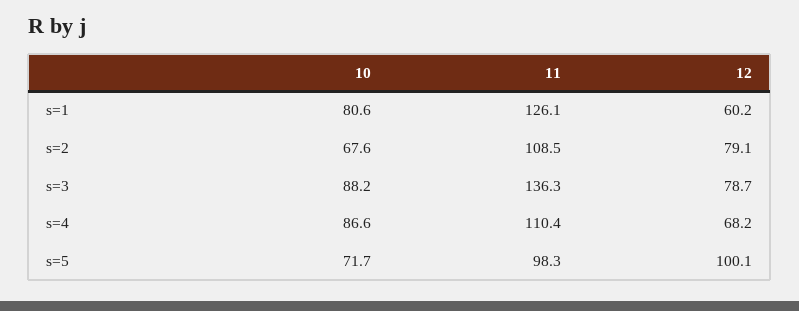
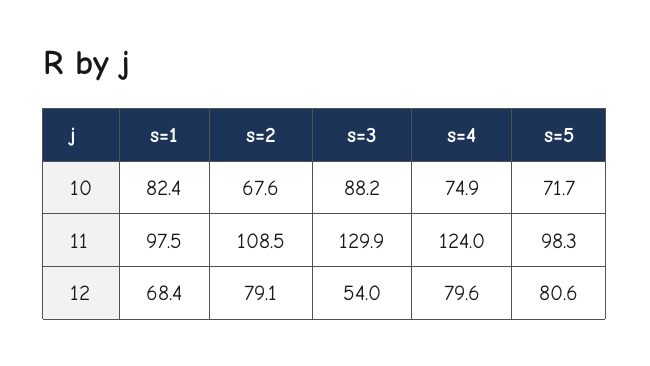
10, s=1: 80.6 -> 82.4
11, s=1: 126.1 -> 97.5
12, s=1: 60.2 -> 68.4
11, s=3: 136.3 -> 129.9
12, s=3: 78.7 -> 54
10, s=4: 86.6 -> 74.9
11, s=4: 110.4 -> 124
12, s=4: 68.2 -> 79.6
12, s=5: 100.1 -> 80.6

